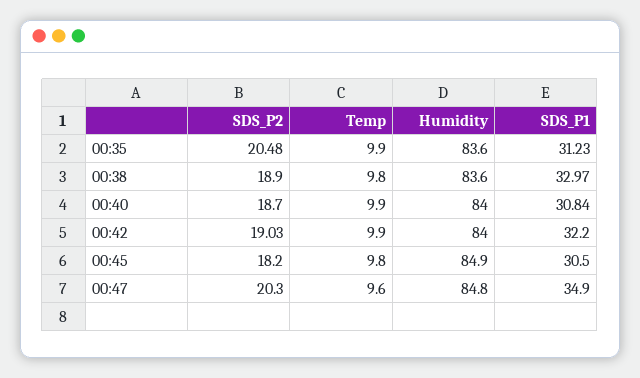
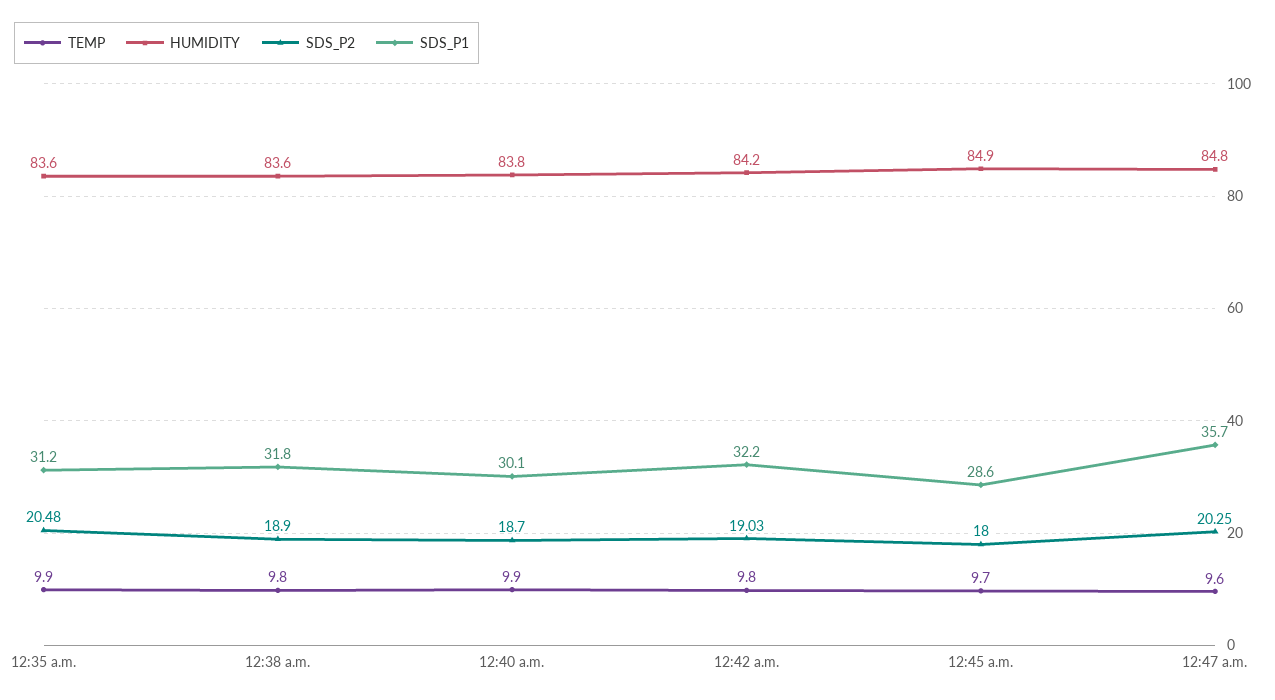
SDS_P1, 00:38: 32.97 -> 31.8
Humidity, 00:40: 84 -> 83.8
SDS_P1, 00:40: 30.84 -> 30.1
Temp, 00:42: 9.9 -> 9.8
Humidity, 00:42: 84 -> 84.2
SDS_P2, 00:45: 18.2 -> 18
Temp, 00:45: 9.8 -> 9.7
SDS_P1, 00:45: 30.5 -> 28.6
SDS_P2, 00:47: 20.3 -> 20.25
SDS_P1, 00:47: 34.9 -> 35.7

